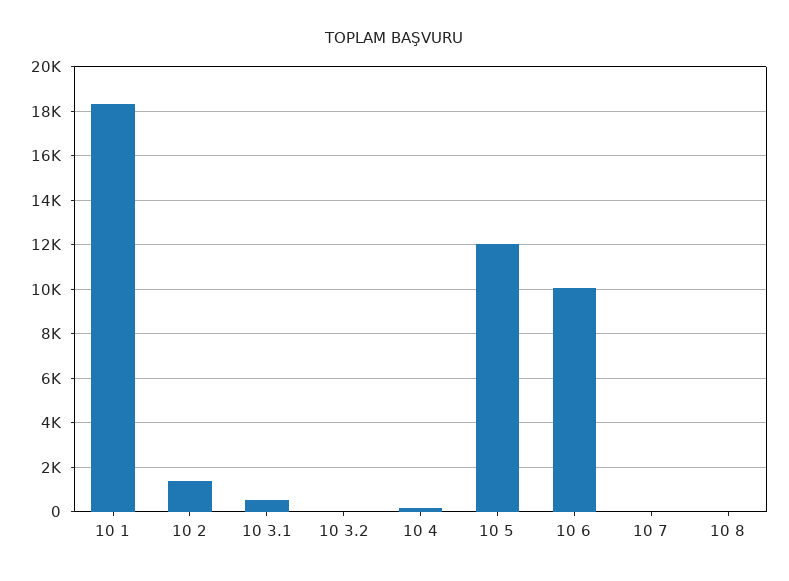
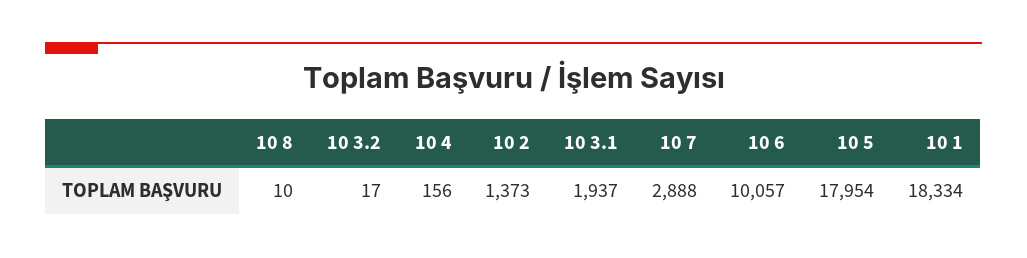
10 3.1: 500 -> 1937
10 5: 12000 -> 17954
10 7: 0 -> 2888

